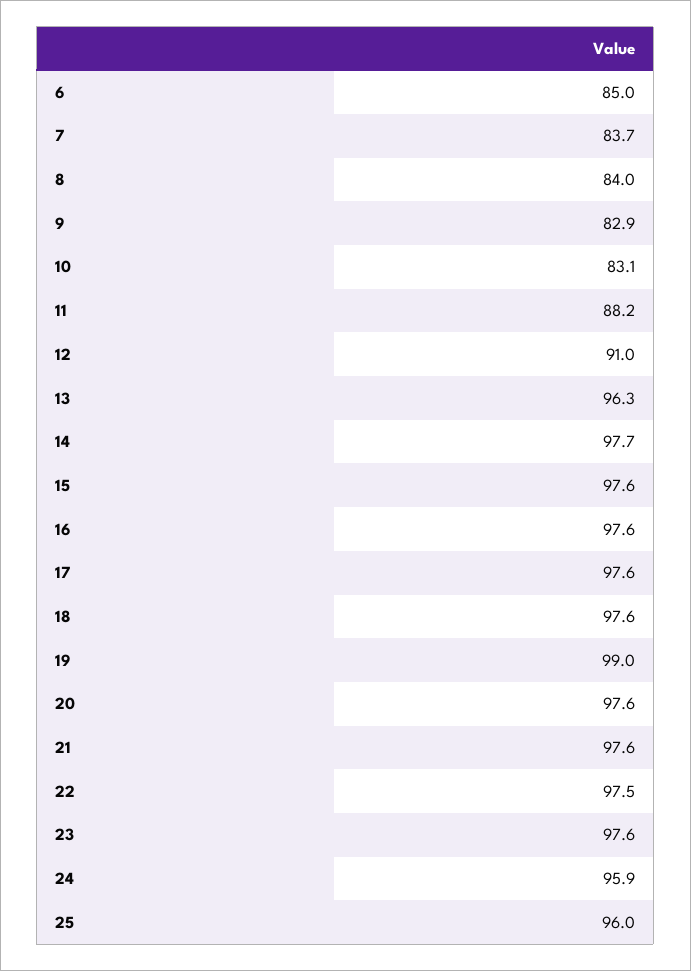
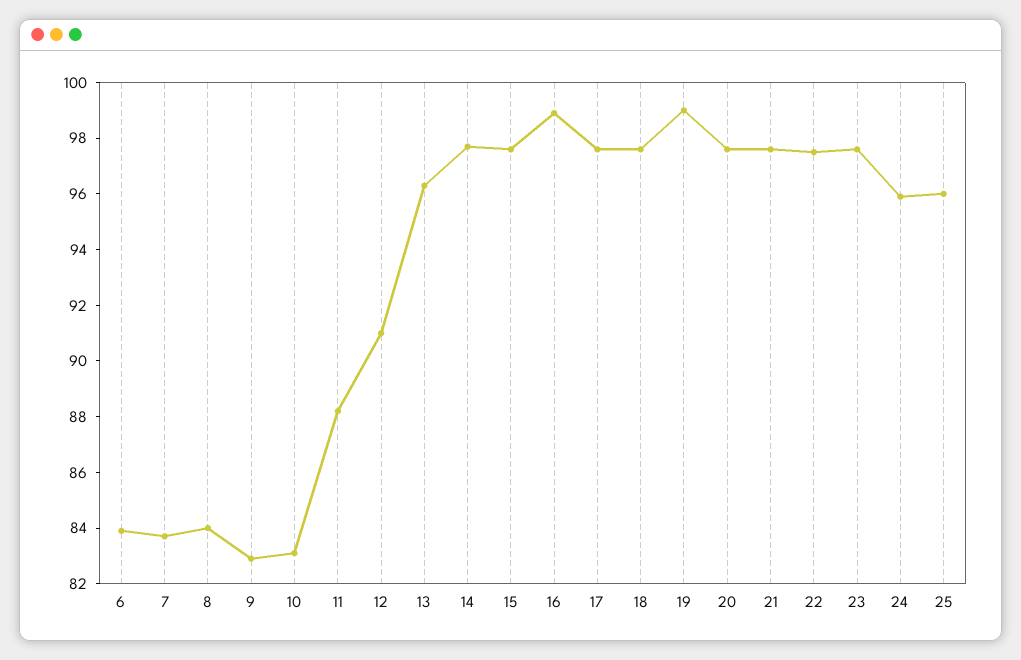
6: 85 -> 84
16: 97.6 -> 99

